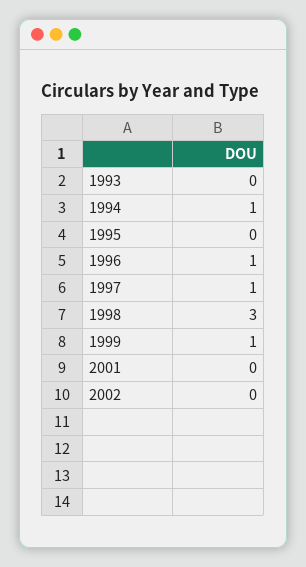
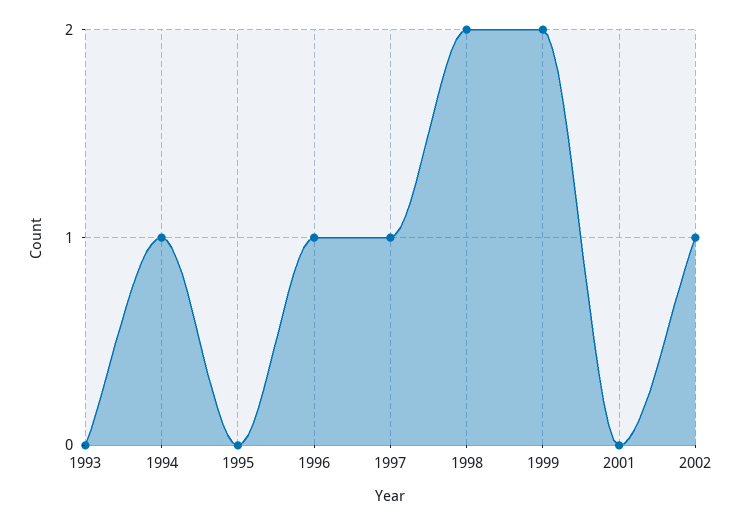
1998: 3 -> 2
1999: 1 -> 2
2002: 0 -> 1

